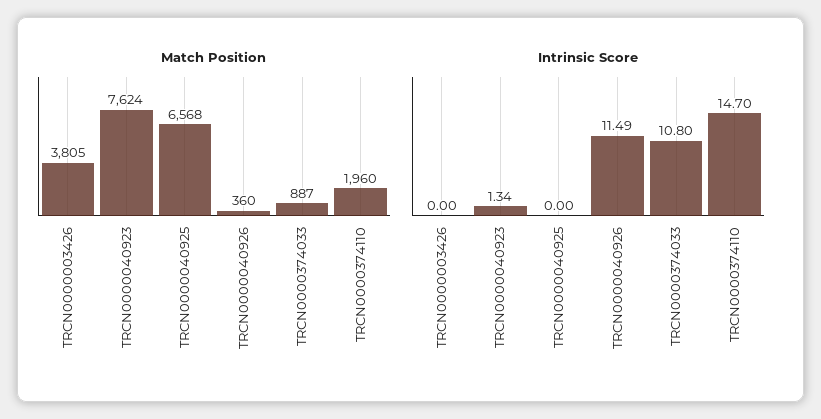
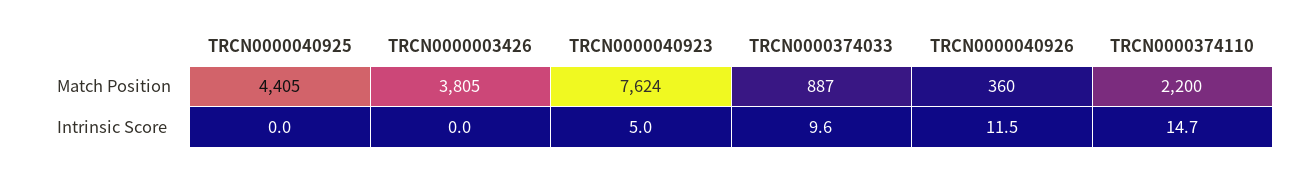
Match Position, TRCN0000040925: 6568 -> 4405
Match Position, TRCN0000374110: 1960 -> 2200
Intrinsic Score, TRCN0000040923: 1.34 -> 5
Intrinsic Score, TRCN0000374033: 10.8 -> 9.6

